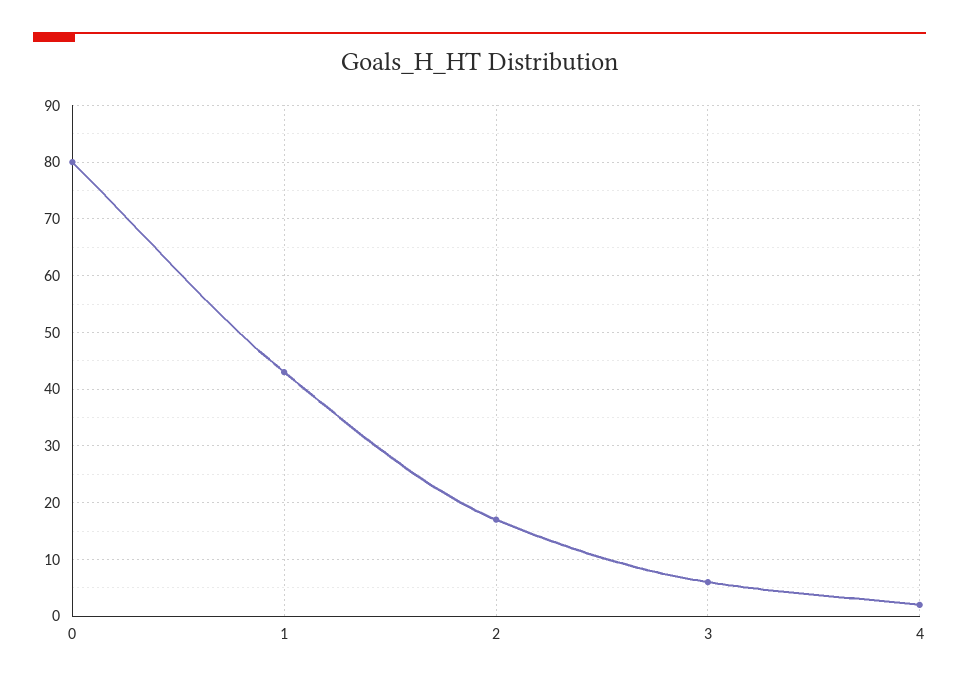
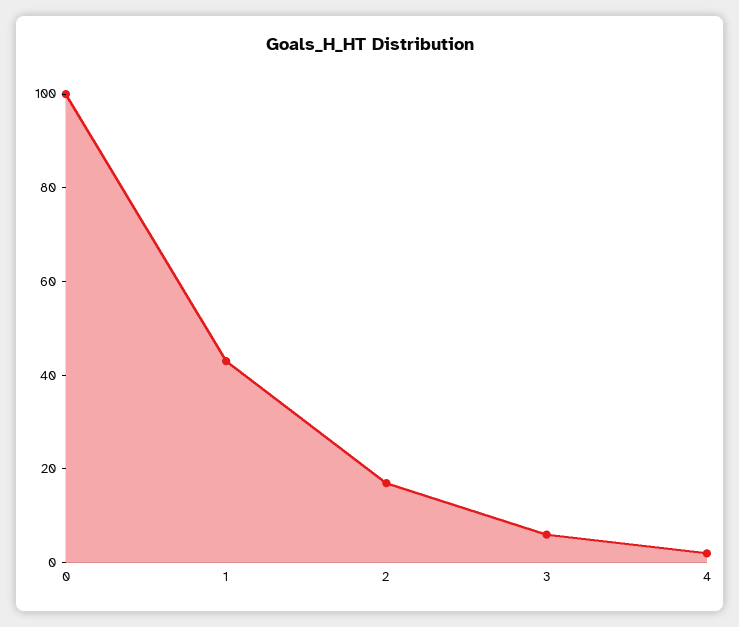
0: 80 -> 100

